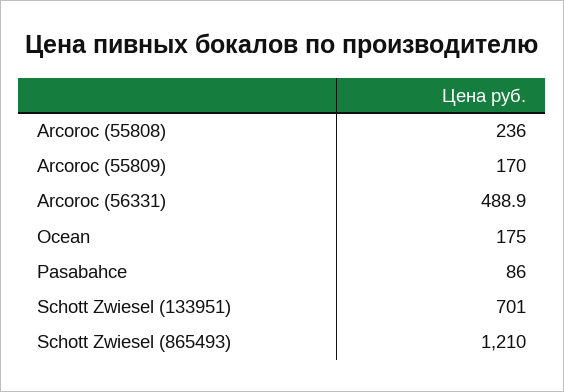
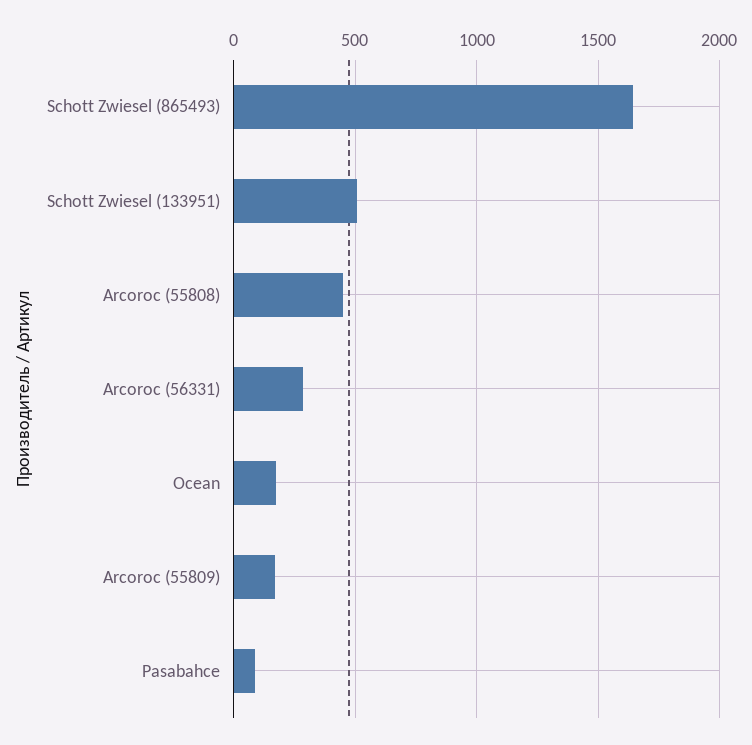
Arcoroc (55808): 236 -> 450
Arcoroc (56331): 488.9 -> 300
Schott Zwiesel (133951): 701 -> 500
Schott Zwiesel (865493): 1210 -> 1650

